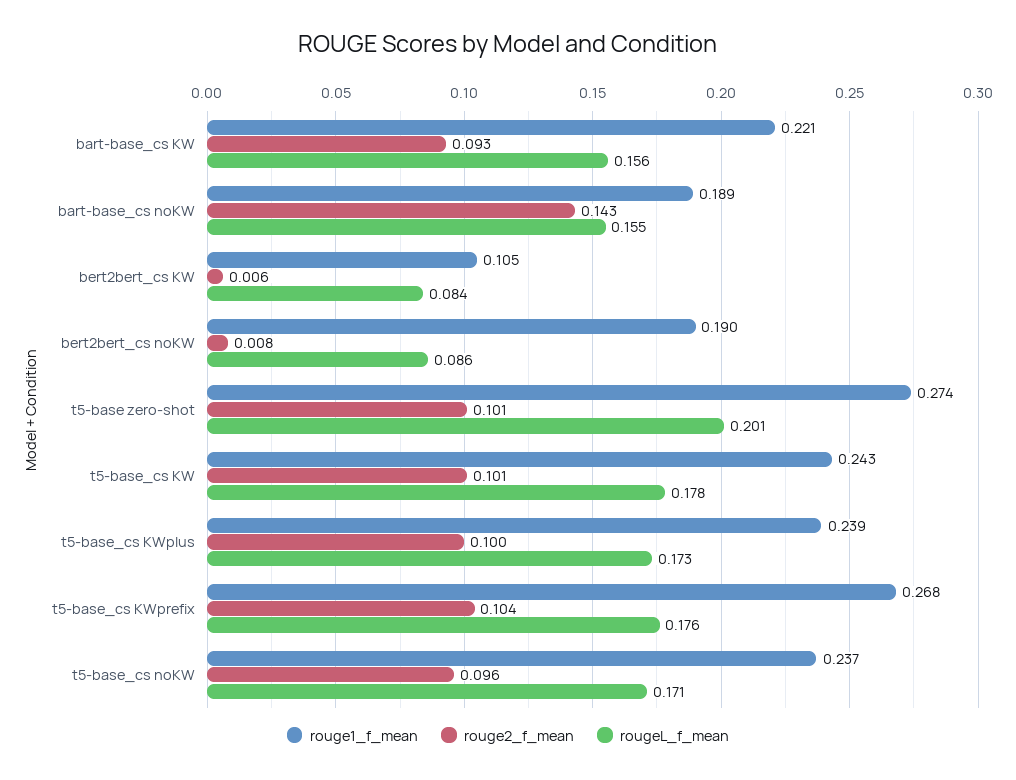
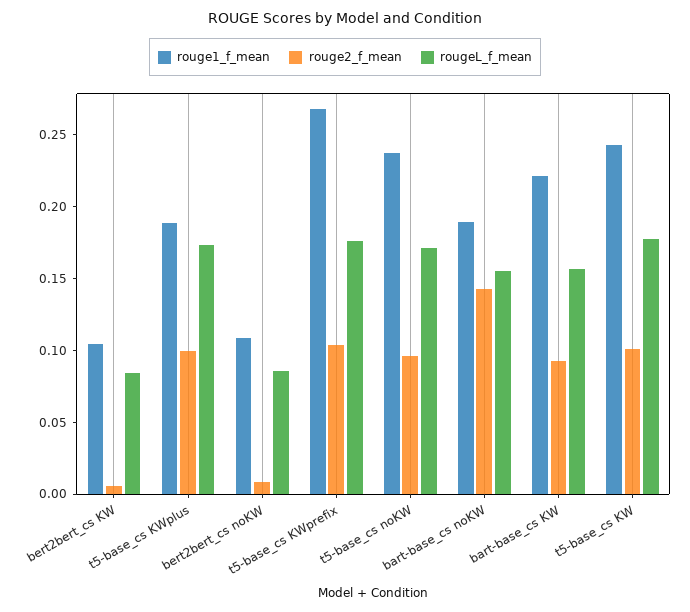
rouge1_f_mean, bert2bert_cs noKW: 0.19 -> 0.11
rouge1_f_mean, t5-base zero-shot: 0.274 -> none
rouge2_f_mean, t5-base zero-shot: 0.101 -> none
rougeL_f_mean, t5-base zero-shot: 0.201 -> none
rouge1_f_mean, t5-base_cs KWplus: 0.239 -> 0.19

